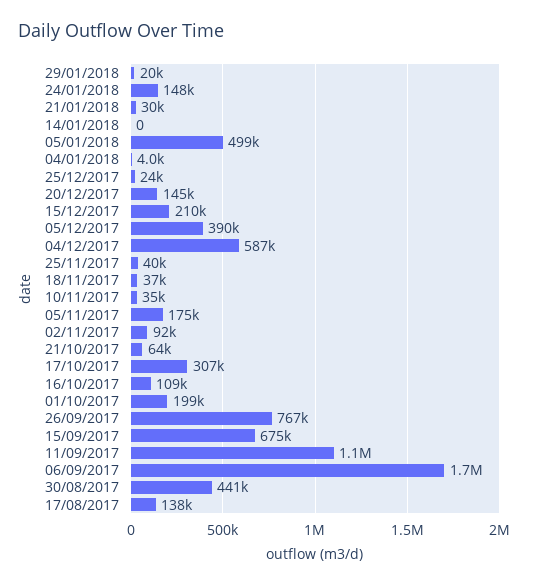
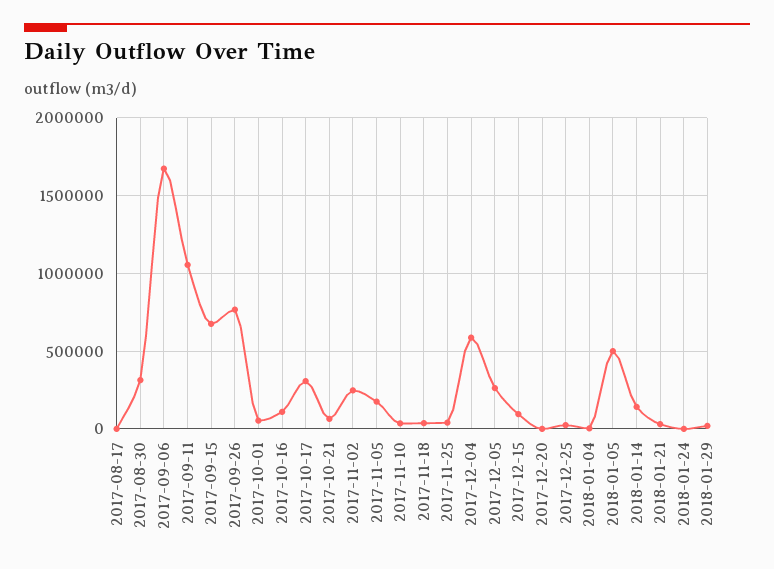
24/01/2018: 148000 -> 0
14/01/2018: 0 -> 150000
20/12/2017: 145000 -> 0
15/12/2017: 210000 -> 100000
05/12/2017: 390000 -> 250000
02/11/2017: 92000 -> 250000
01/10/2017: 199000 -> 50000
30/08/2017: 441000 -> 300000
17/08/2017: 138000 -> 0

